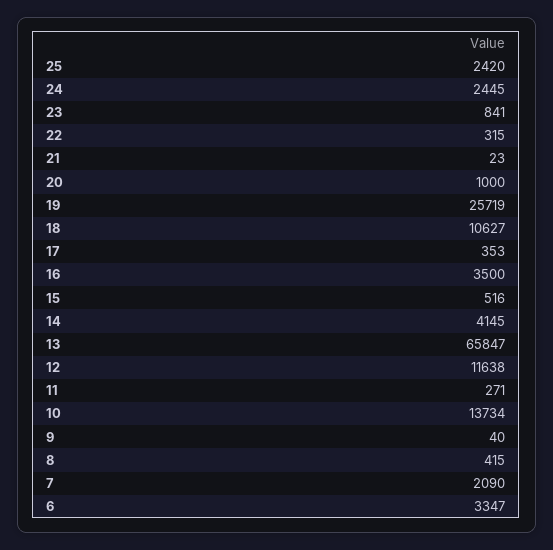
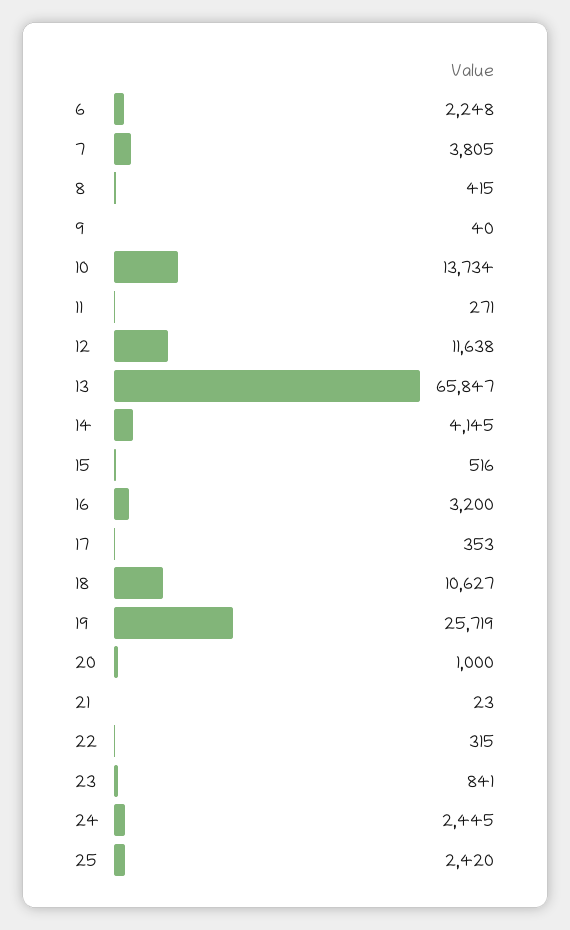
16: 3500 -> 3200
7: 2090 -> 3805
6: 3347 -> 2248

